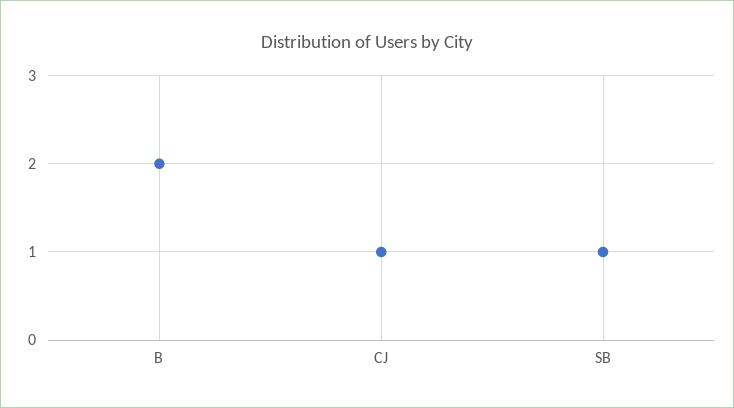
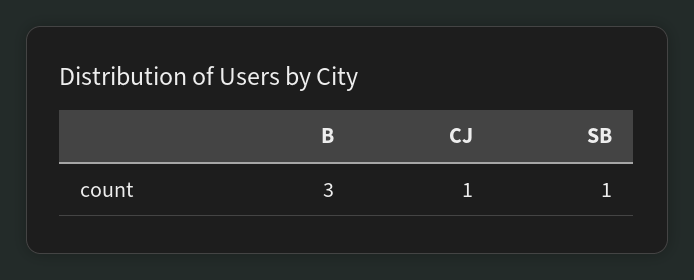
B: 2 -> 3

